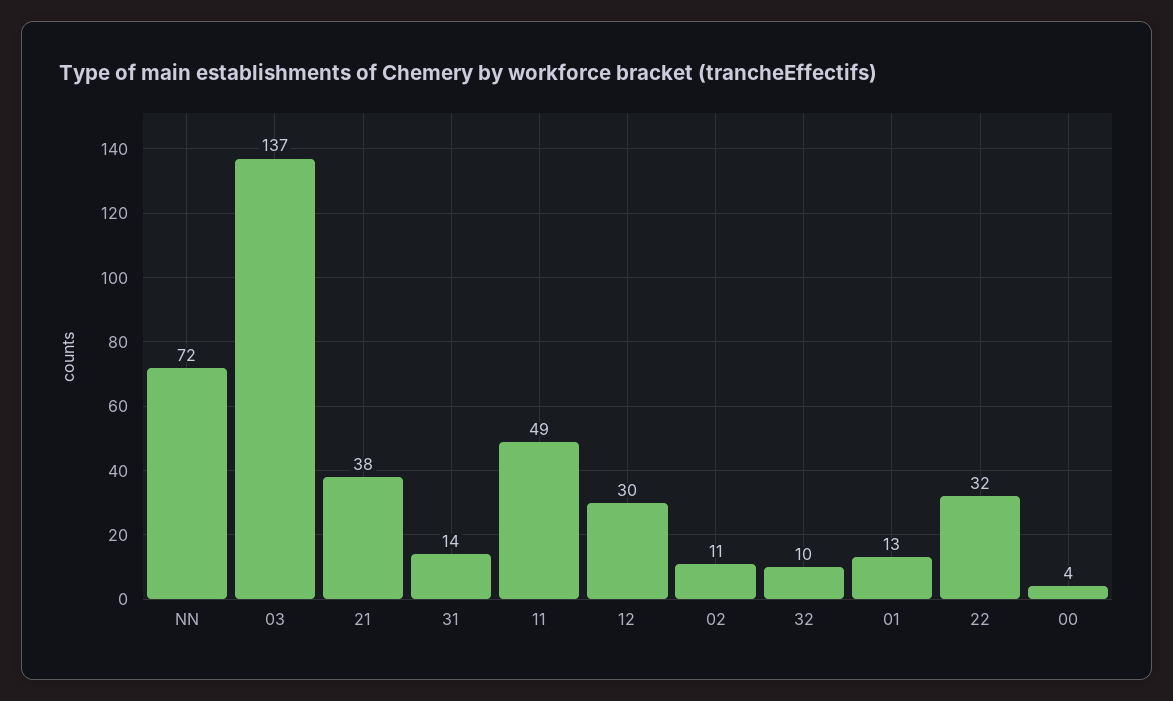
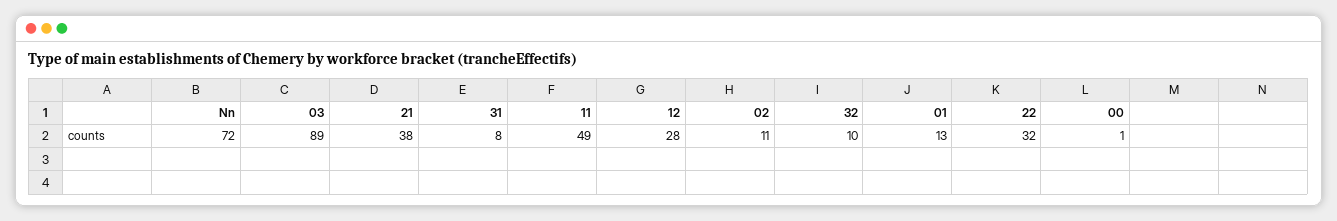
03: 137 -> 89
31: 14 -> 8
12: 30 -> 28
00: 4 -> 1

